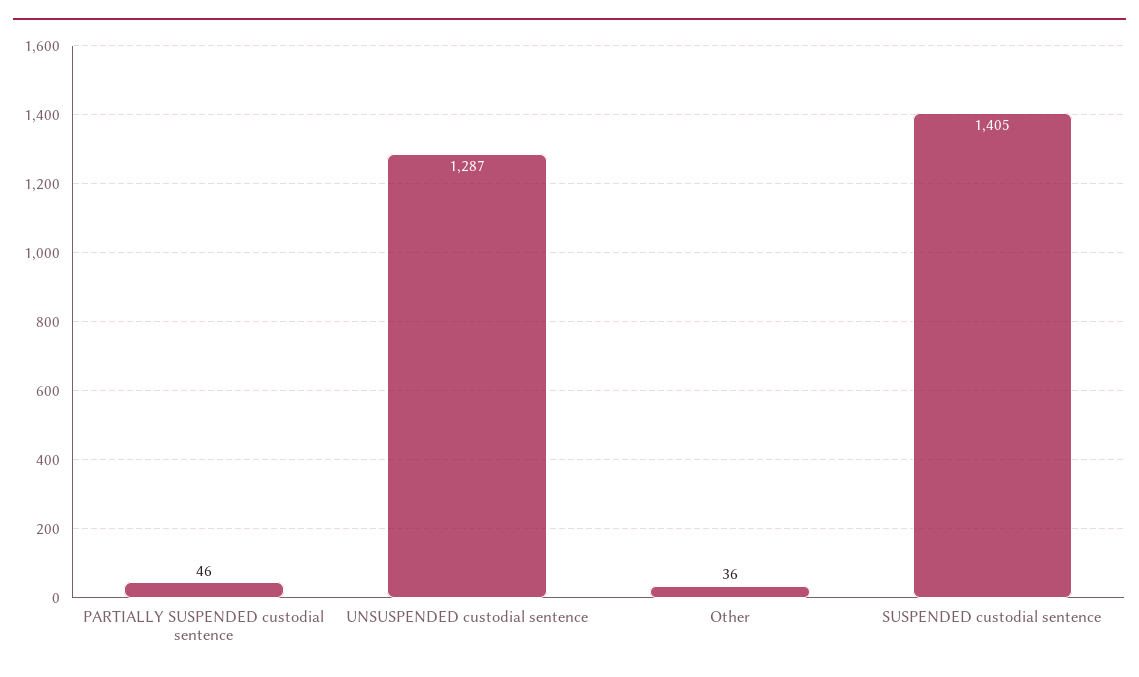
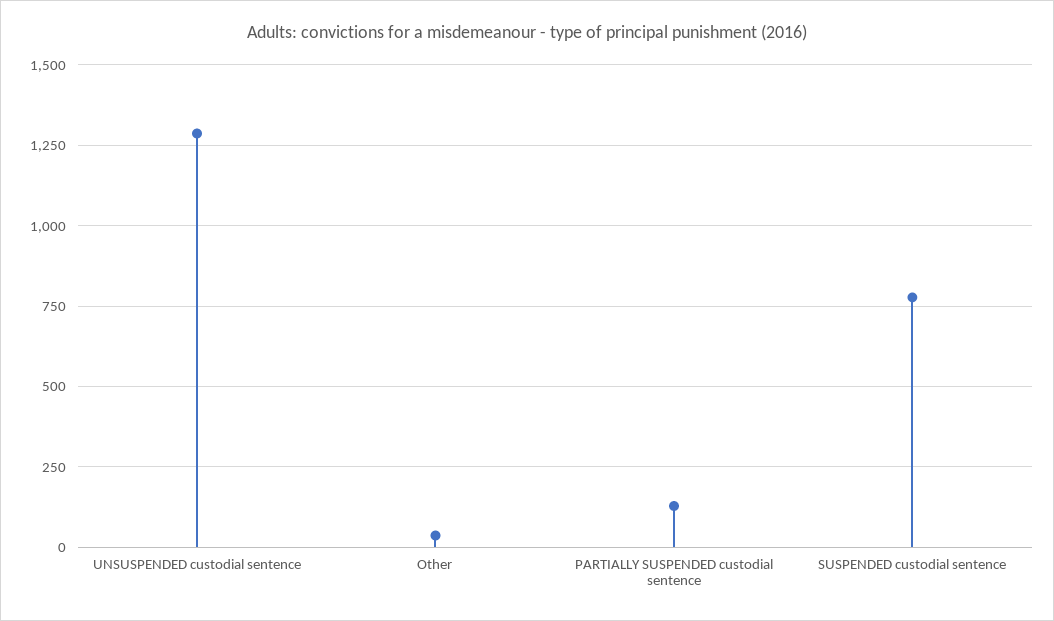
PARTIALLY SUSPENDED custodial sentence: 46 -> 125
SUSPENDED custodial sentence: 1405 -> 775

